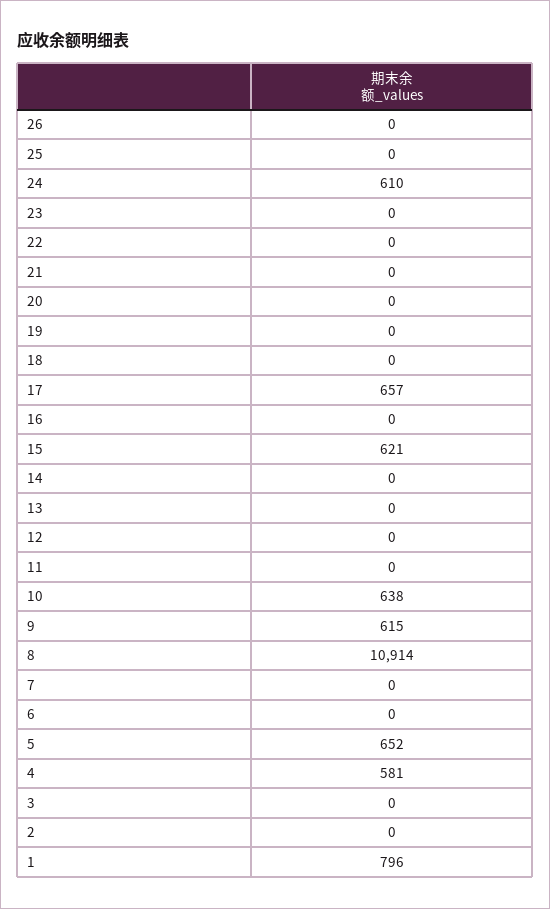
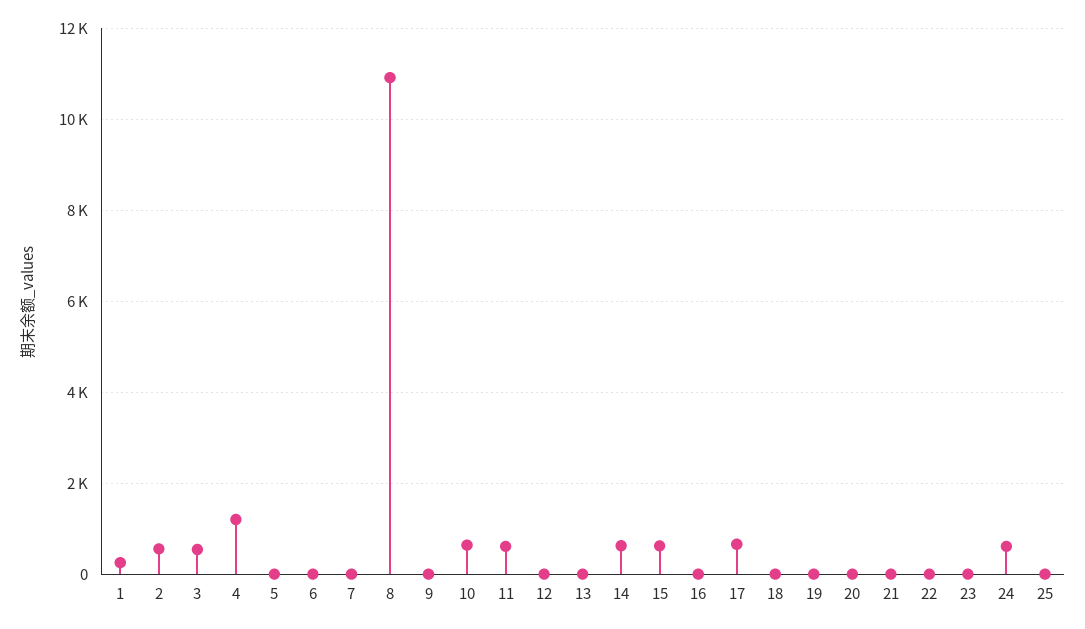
26: 0 -> none
14: 0 -> 600
11: 0 -> 600
9: 615 -> 0
5: 652 -> 0
4: 581 -> 1200
3: 0 -> 600
2: 0 -> 600
1: 796 -> 200

